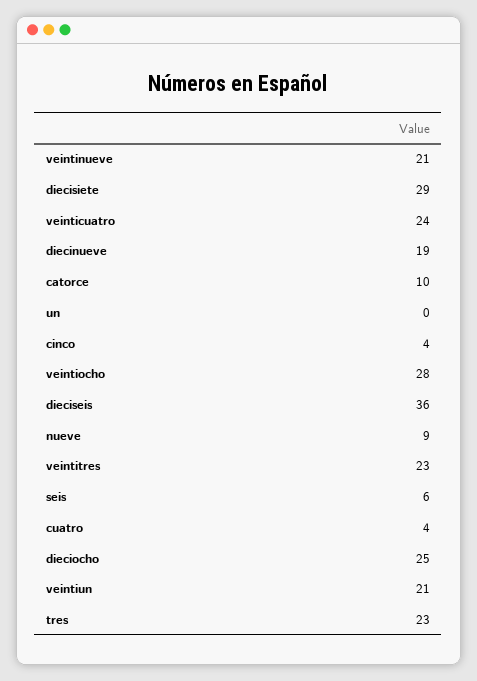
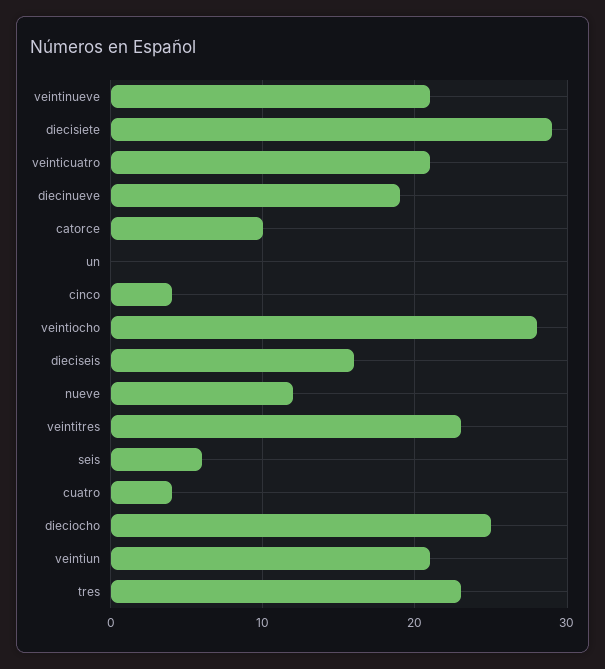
veinticuatro: 24 -> 21
dieciseis: 36 -> 16
nueve: 9 -> 12

